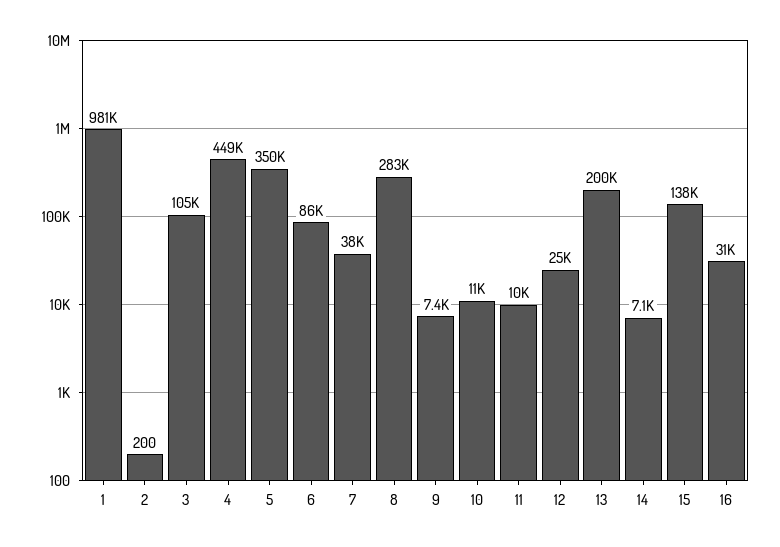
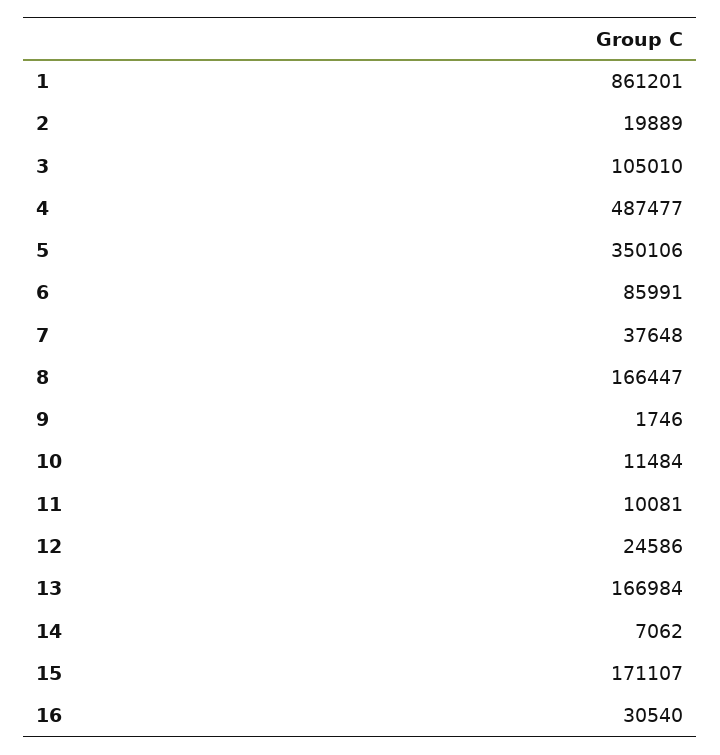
1: 981000 -> 861201
2: 200 -> 19889
4: 449000 -> 487477
8: 283000 -> 166447
9: 7400 -> 1746
13: 200000 -> 166984
15: 138000 -> 171107

